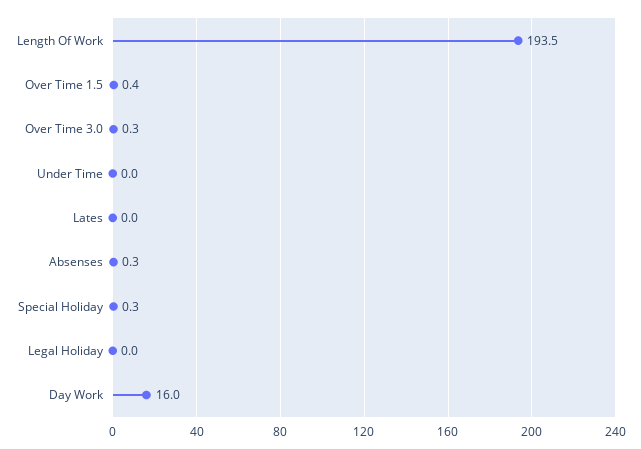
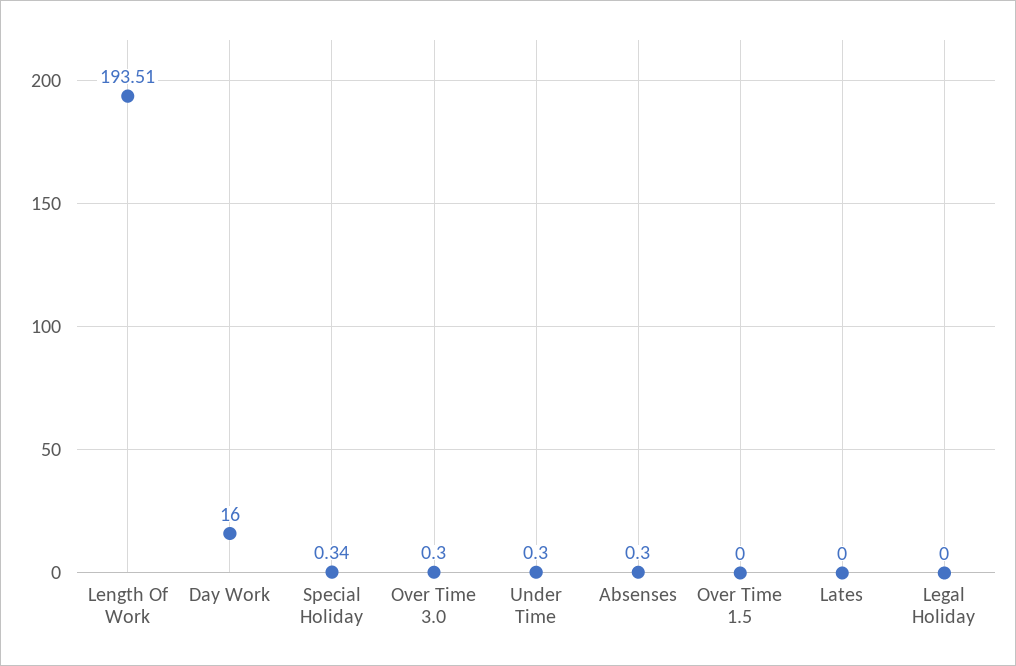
Over Time 1.5: 0.4 -> 0
Under Time: 0 -> 0.3

